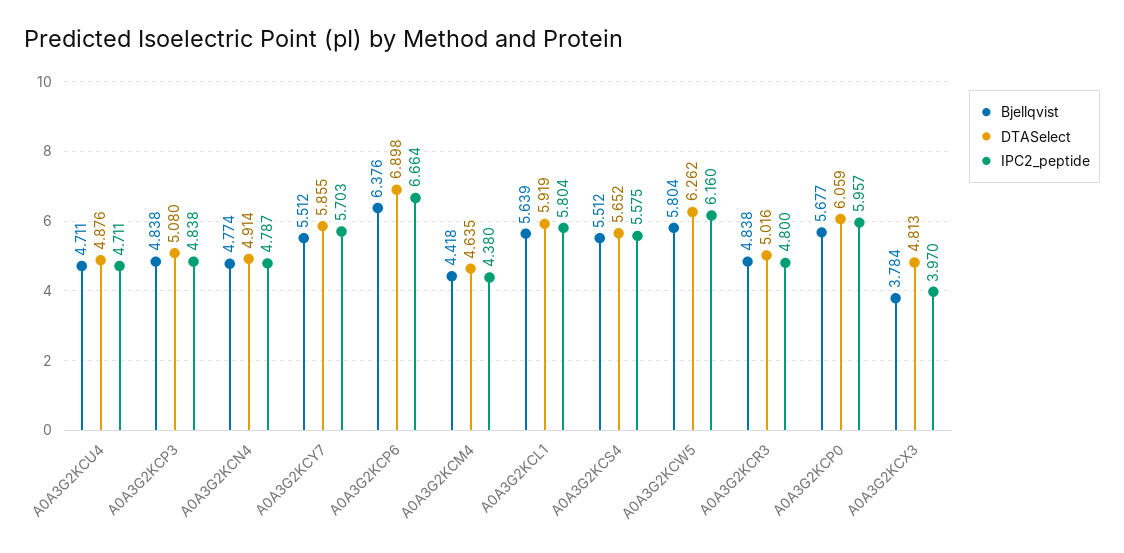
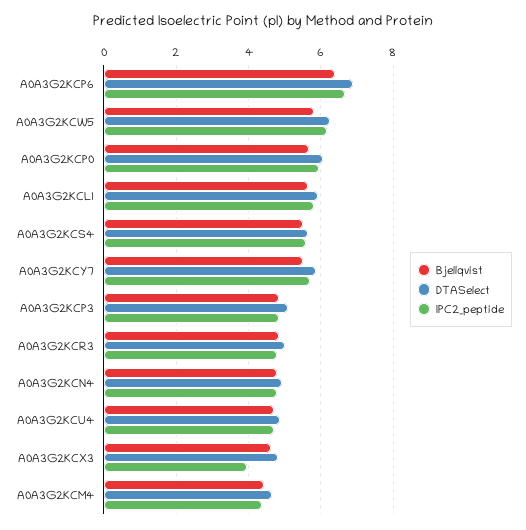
Bjellqvist, A0A3G2KCX3: 3.784 -> 4.6

